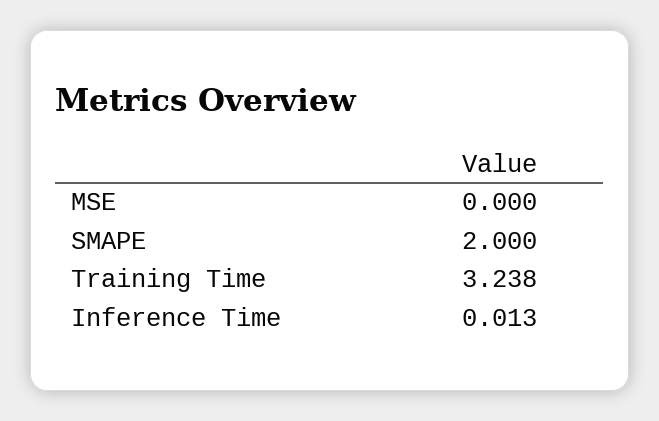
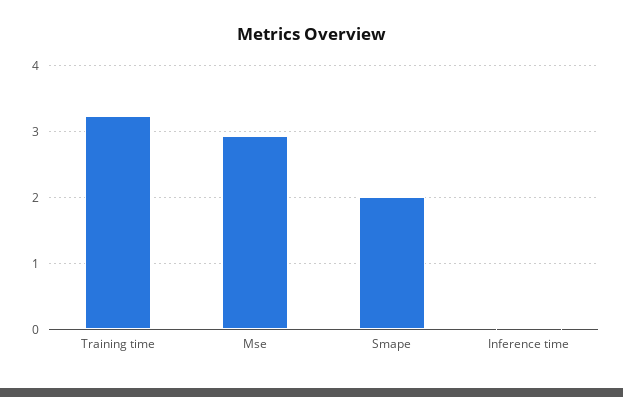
MSE: 0 -> 2.9

